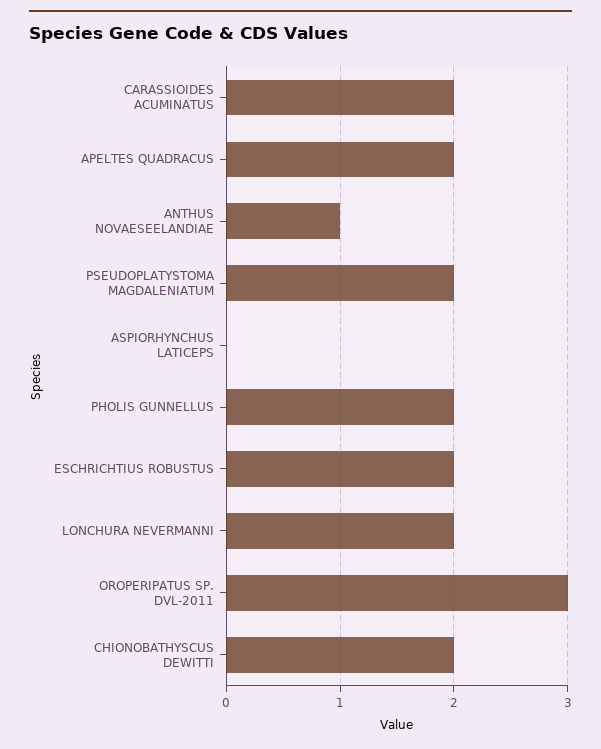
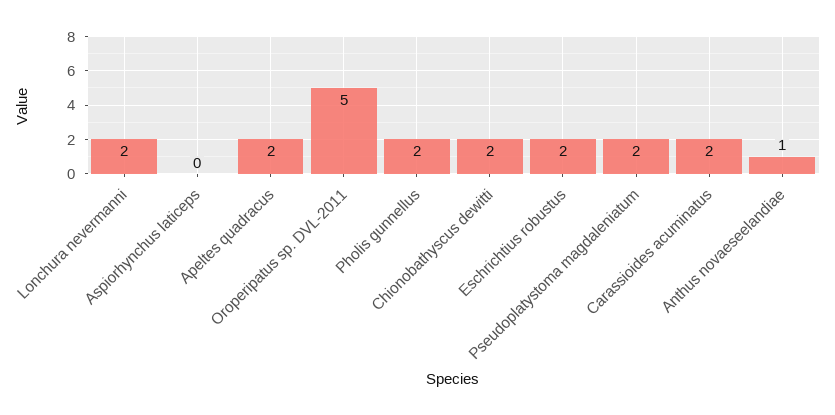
OROPERIPATUS SP. DVL-2011: 3 -> 5

